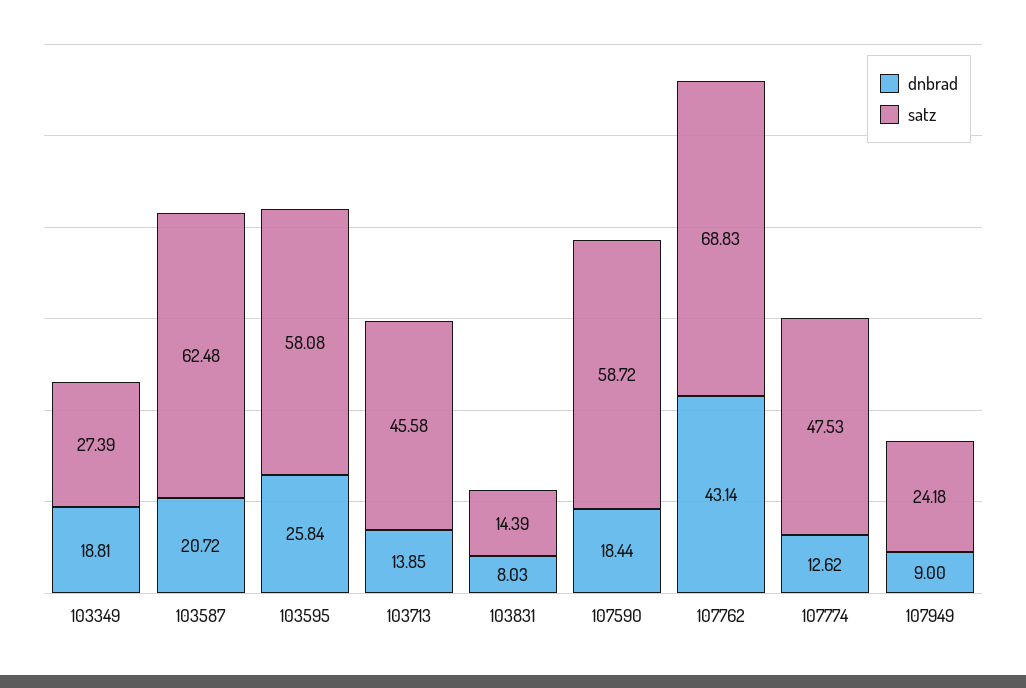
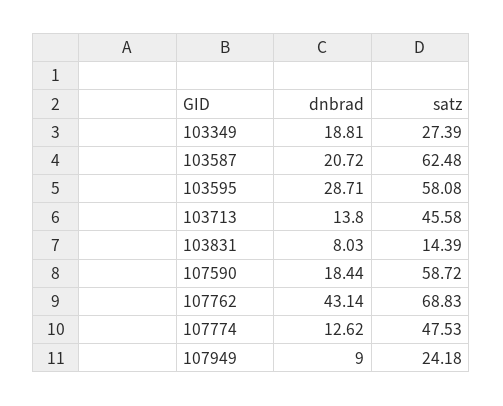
dnbrad, 103595: 25.84 -> 28.71
dnbrad, 103713: 13.85 -> 13.8

